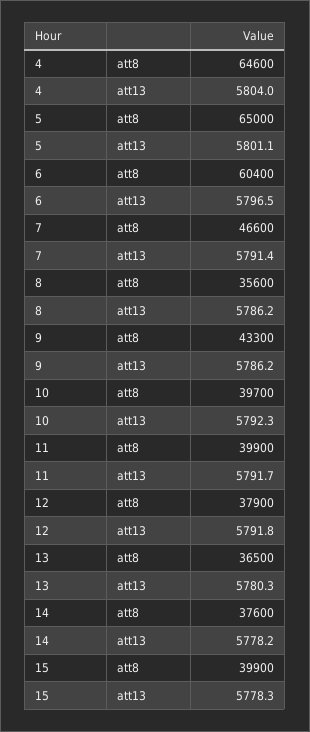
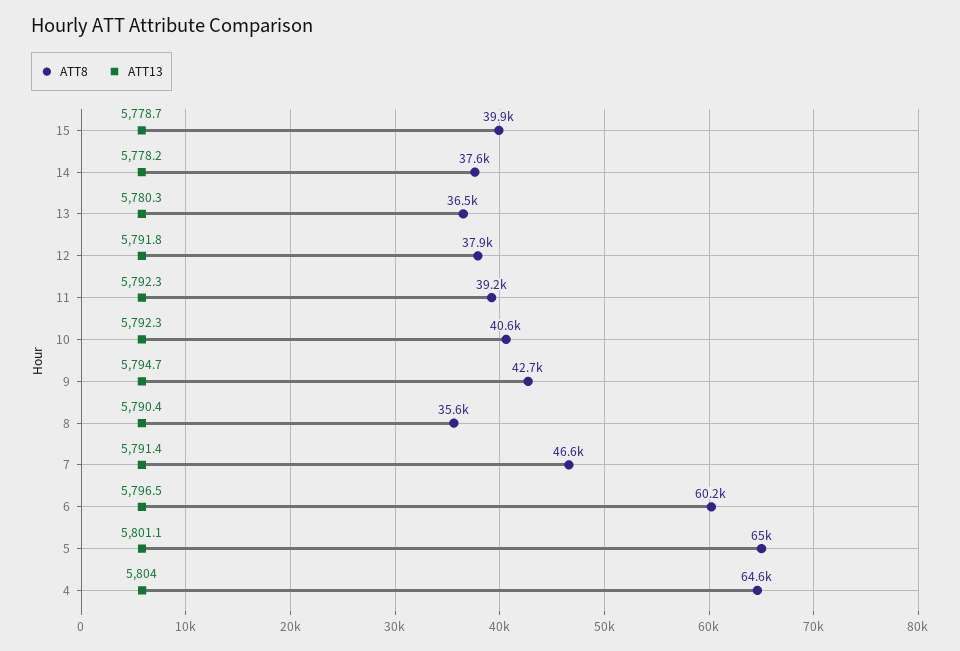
att8, 6: 60400 -> 60200
att13, 8: 5786.2 -> 5790.4
att8, 9: 43300 -> 42700
att13, 9: 5786.2 -> 5794.7
att8, 10: 39700 -> 40600
att8, 11: 39900 -> 39200
att13, 11: 5791.7 -> 5792.3
att13, 15: 5778.3 -> 5778.7

